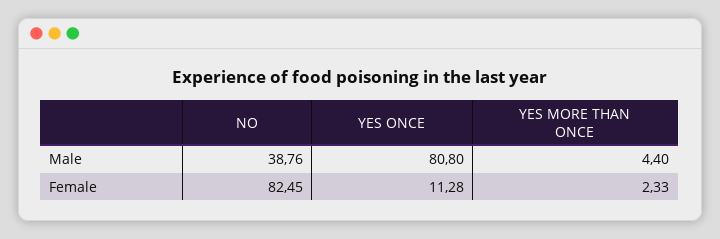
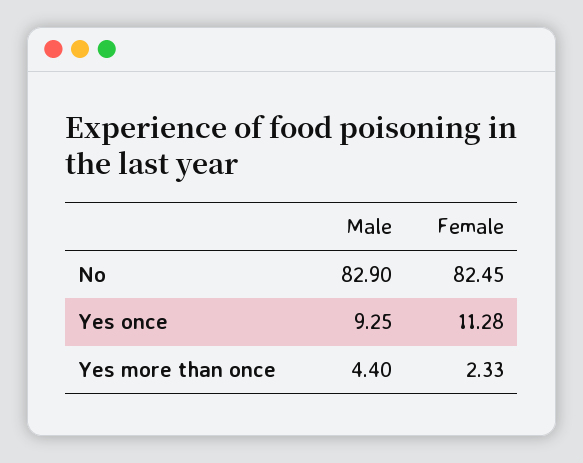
NO, Male: 38.76 -> 82.9
YES ONCE, Male: 80.8 -> 9.25

